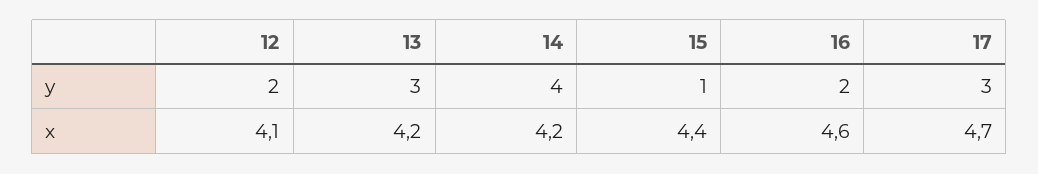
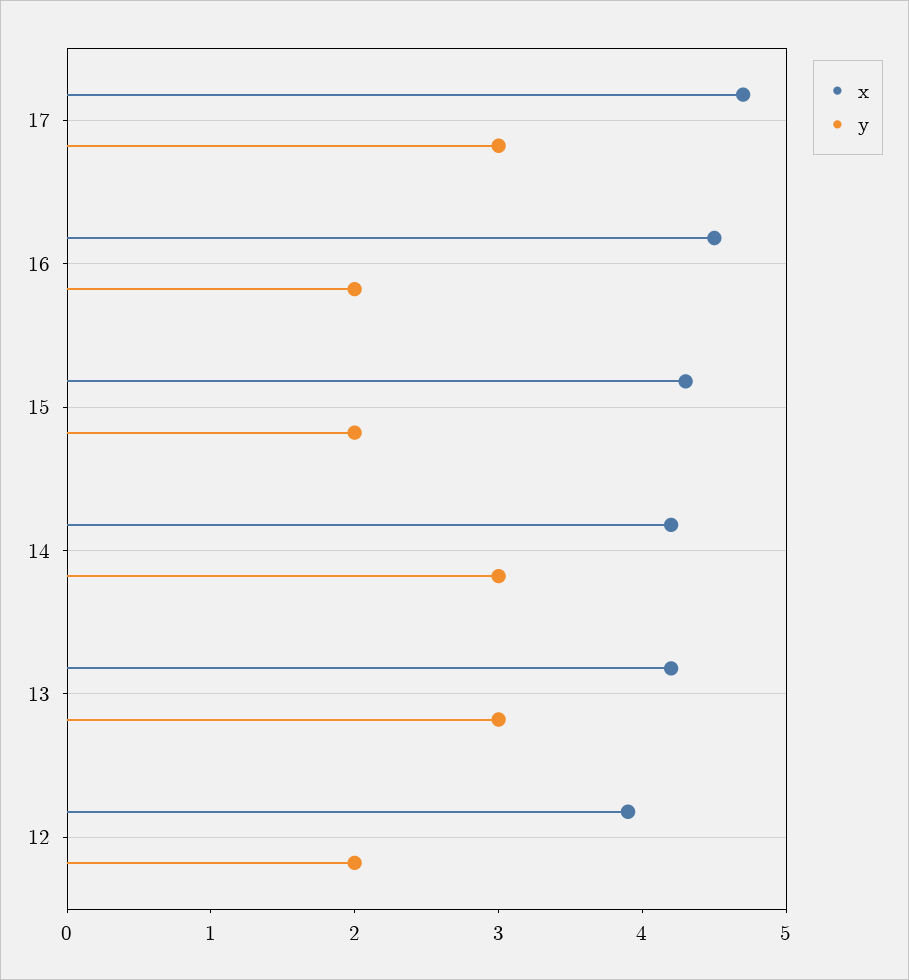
y, 14: 4 -> 3
y, 15: 1 -> 2
x, 12: 4.1 -> 3.9
x, 15: 4.4 -> 4.3
x, 16: 4.6 -> 4.5

